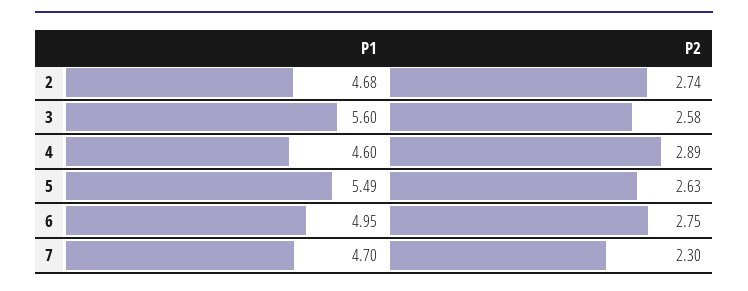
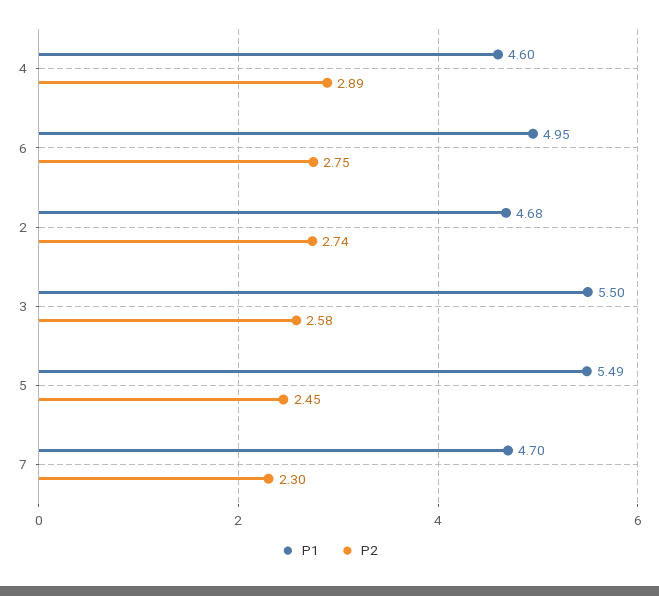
P1, 3: 5.6 -> 5.5
P2, 5: 2.63 -> 2.45

